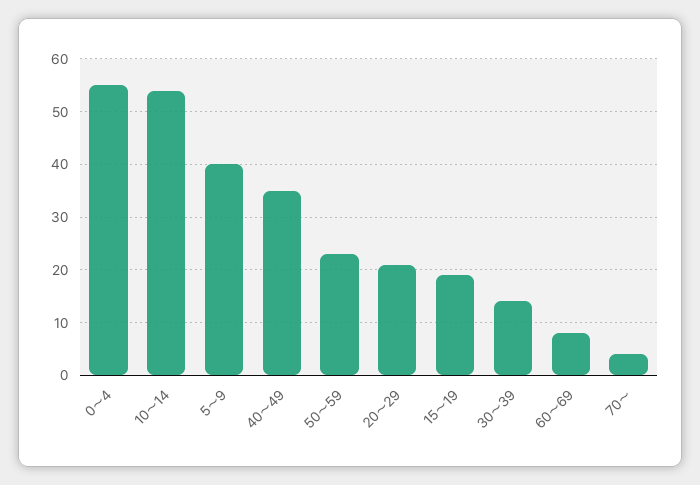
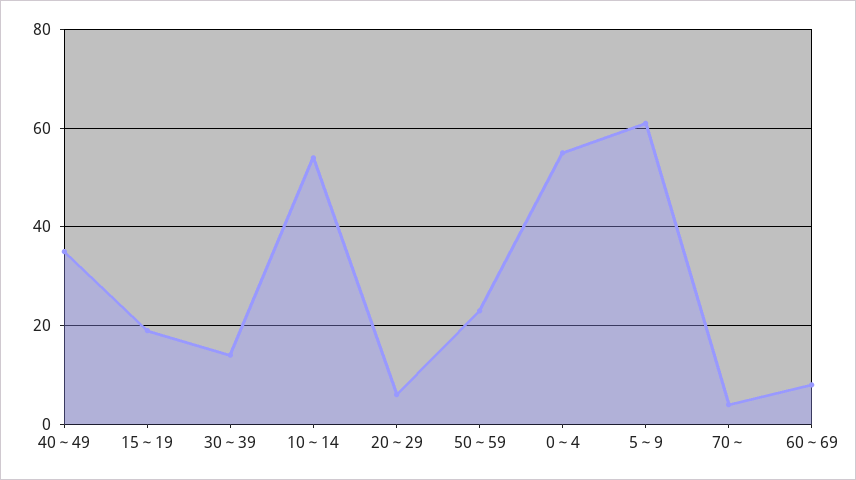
5～9: 40 -> 60
20～29: 20 -> 5

